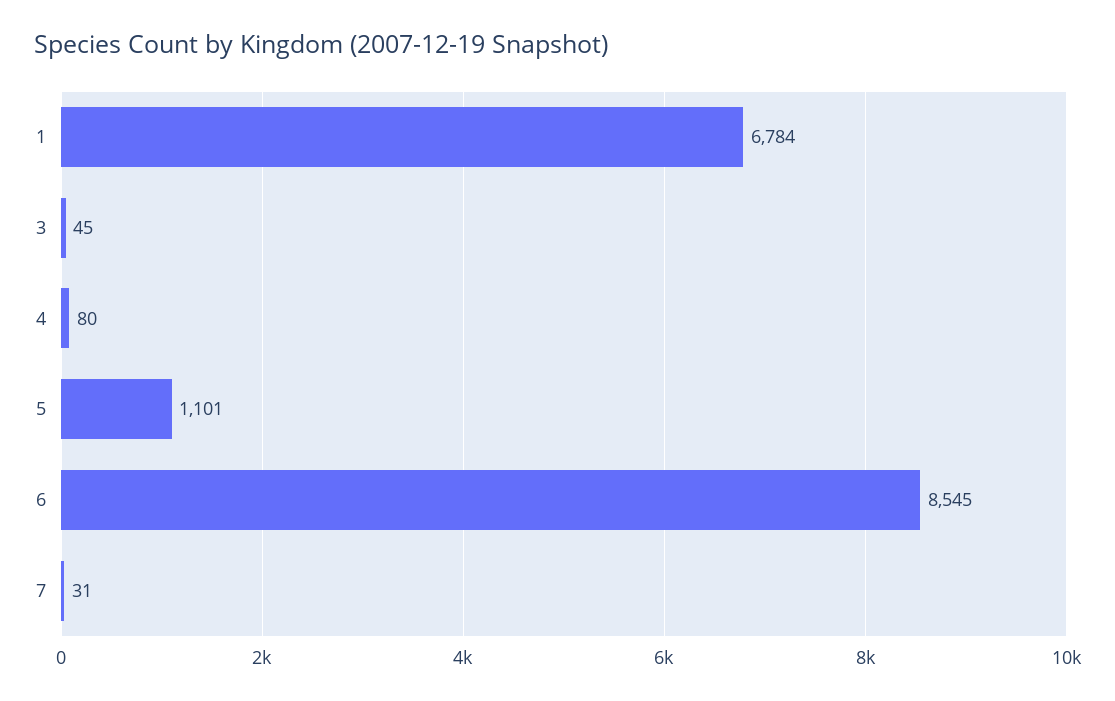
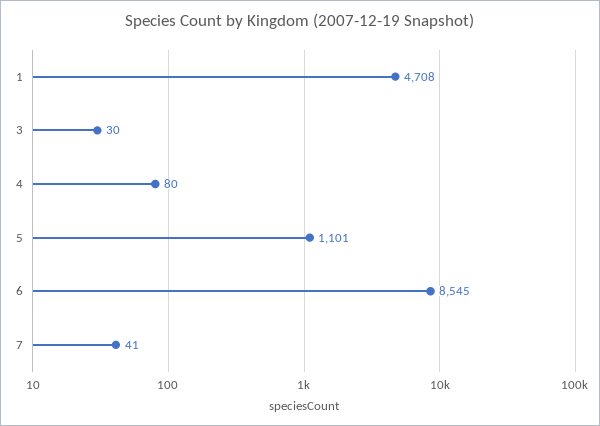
1: 6784 -> 4708
3: 45 -> 30
7: 31 -> 41

